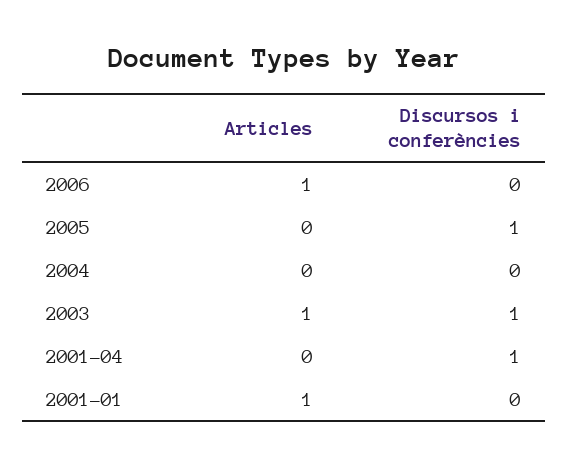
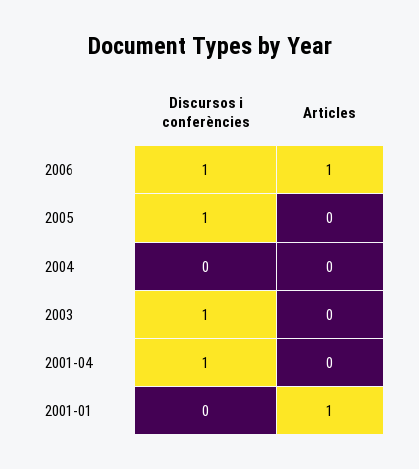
Discursos i conferències, 2006: 0 -> 1
Articles, 2003: 1 -> 0

